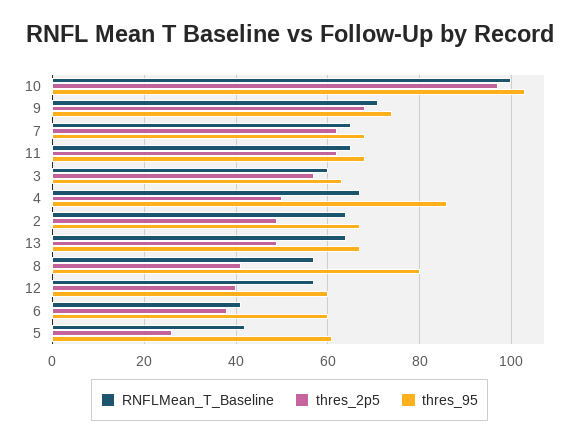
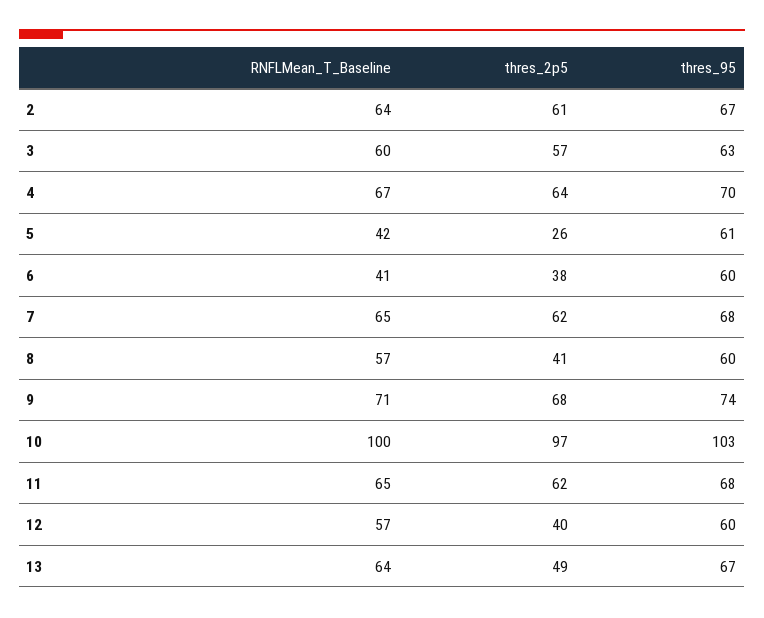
thres_2p5, 4: 50 -> 64
thres_95, 4: 85 -> 70
thres_2p5, 2: 50 -> 61
thres_95, 8: 80 -> 60

